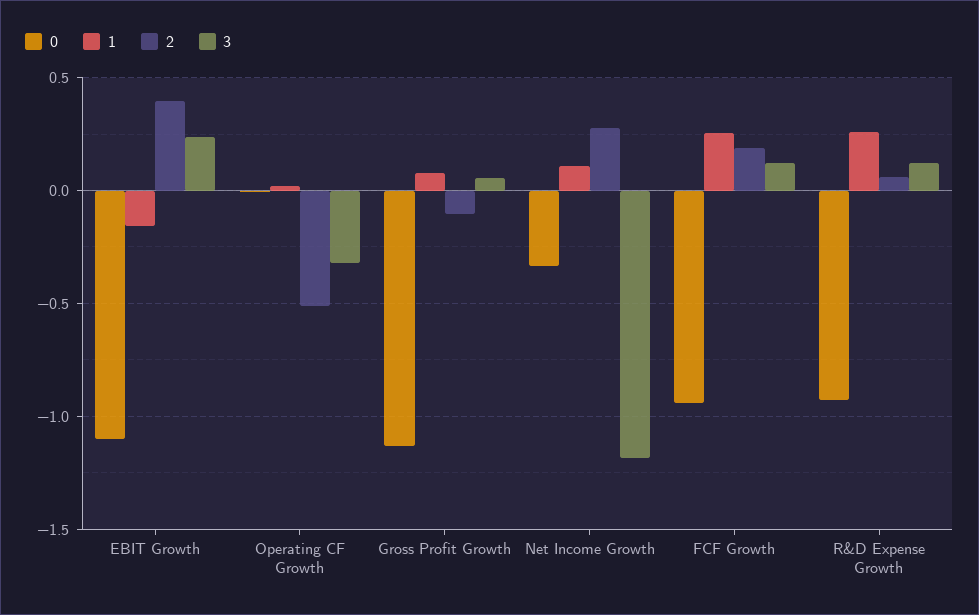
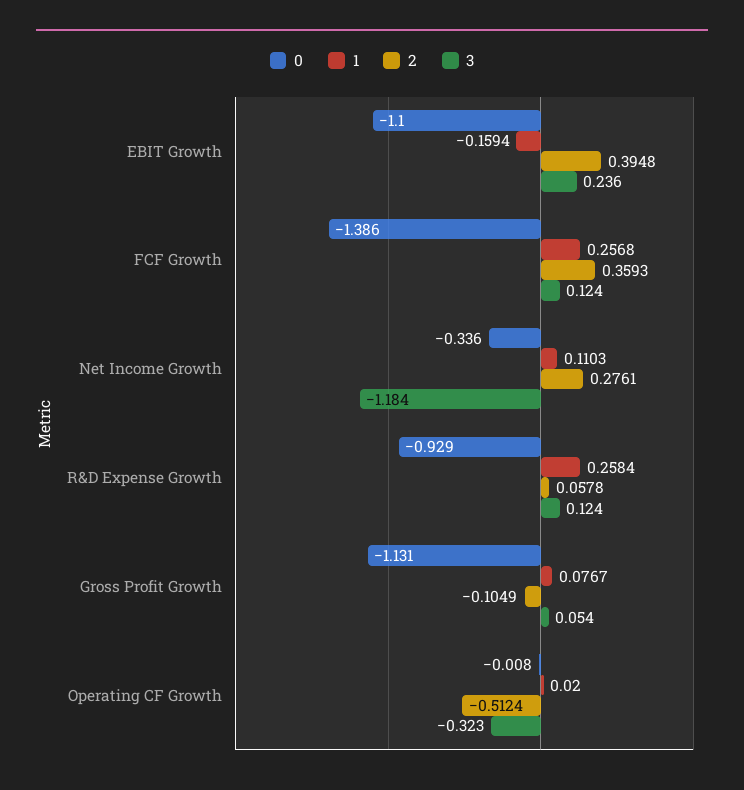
0, FCF Growth: -0.95 -> -1.386
2, FCF Growth: 0.2 -> 0.3593

